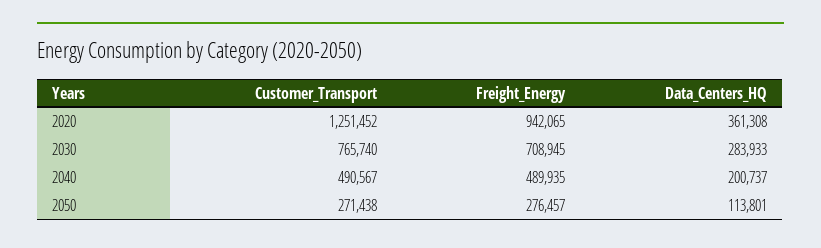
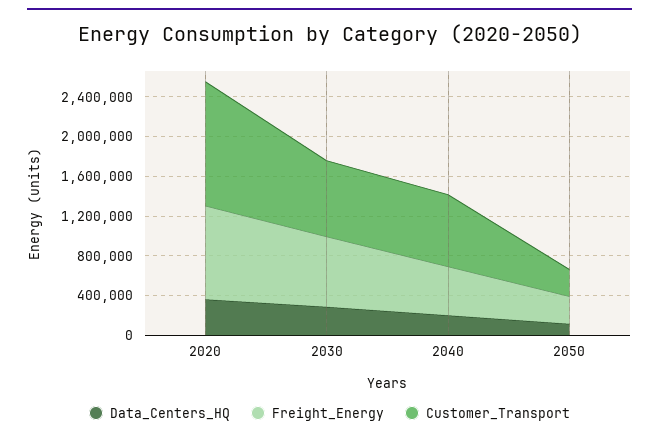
Customer_Transport, 2040: 490567 -> 700000

